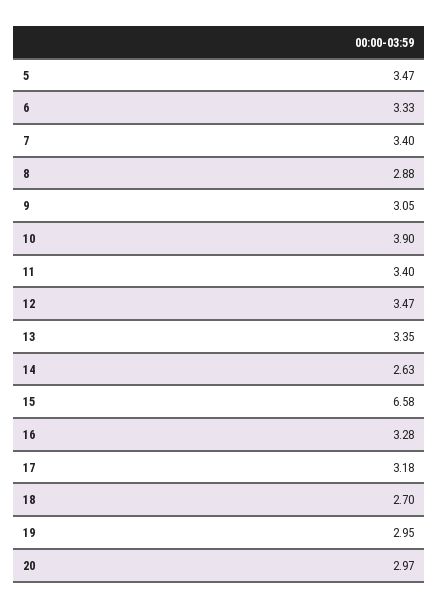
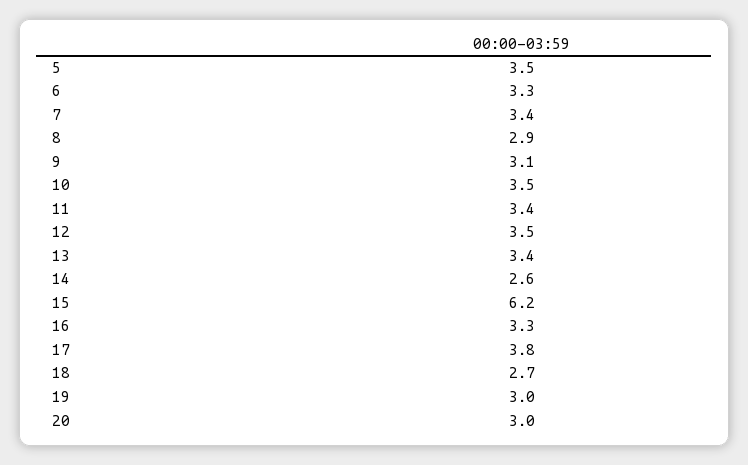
10: 3.9 -> 3.5
15: 6.58 -> 6.2
17: 3.18 -> 3.8

